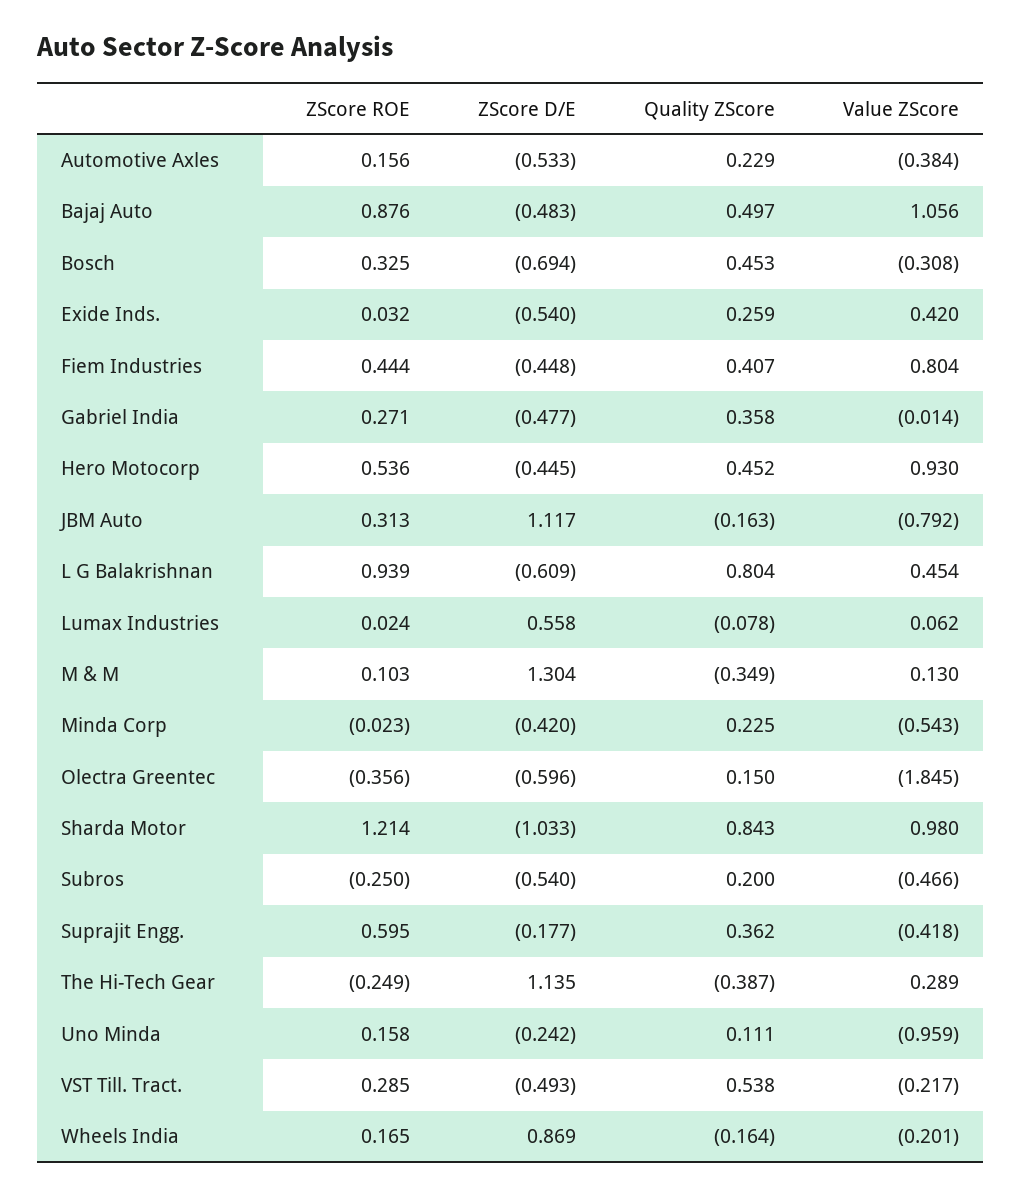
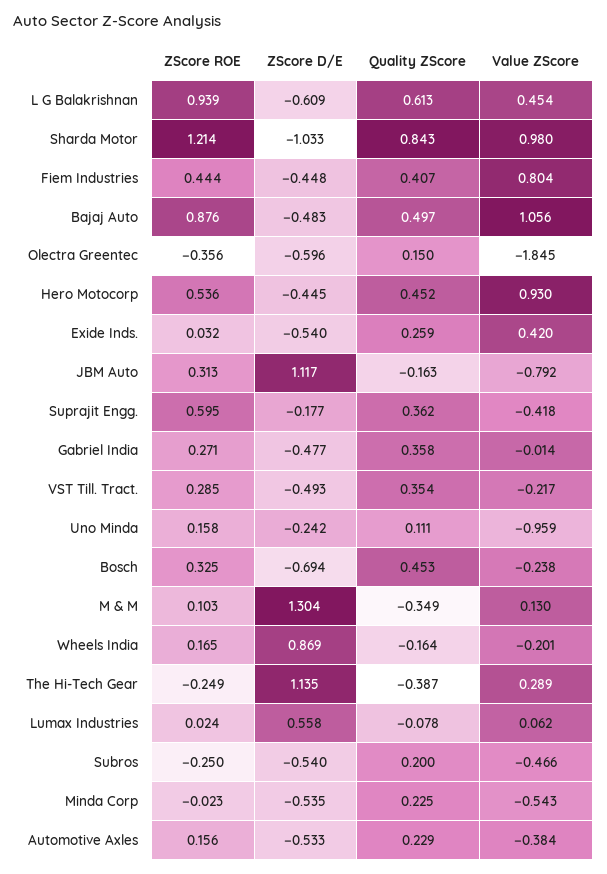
Value ZScore, Bosch: -0.308 -> -0.238
Quality ZScore, L G Balakrishnan: 0.804 -> 0.613
ZScore D/E, Minda Corp: -0.42 -> -0.535
Quality ZScore, VST Till. Tract.: 0.538 -> 0.354

